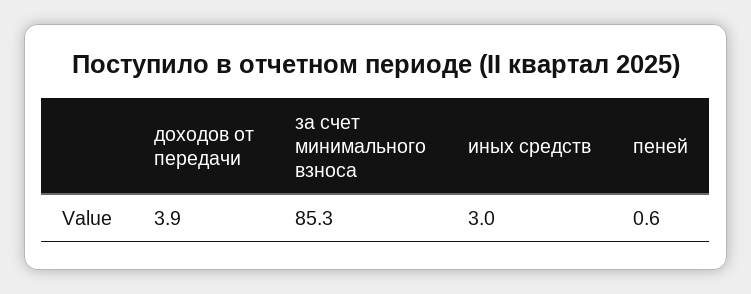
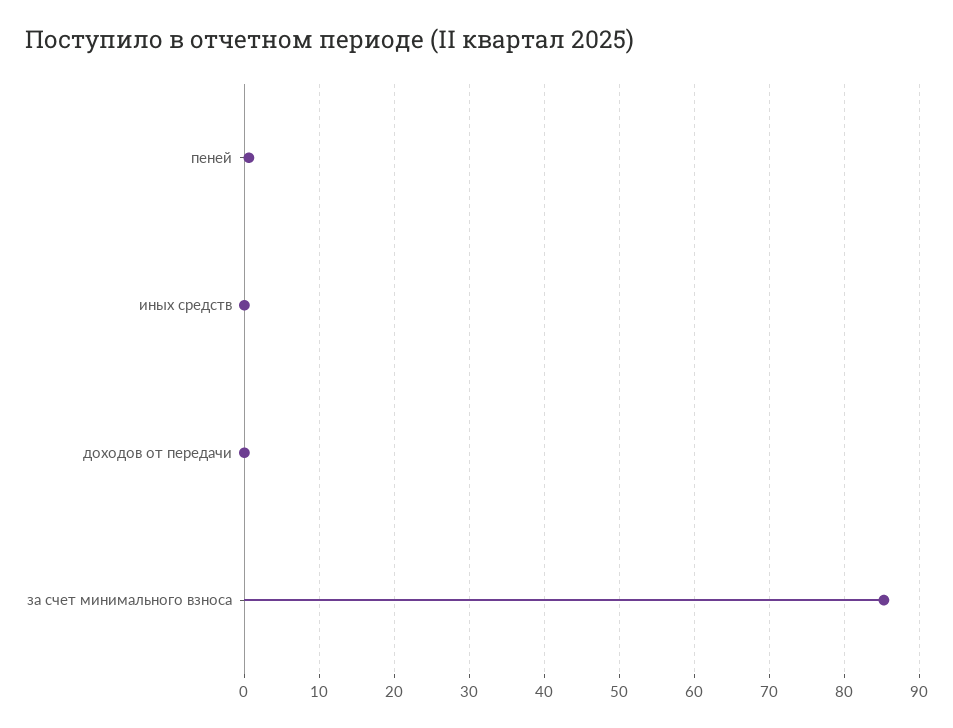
доходов от передачи: 3.9 -> 0
иных средств: 3 -> 0

